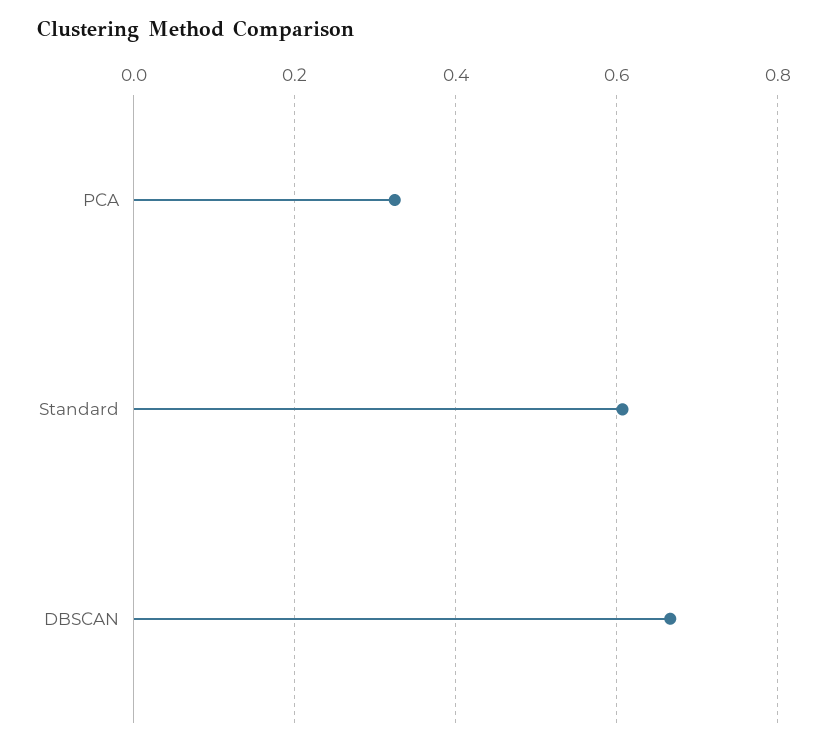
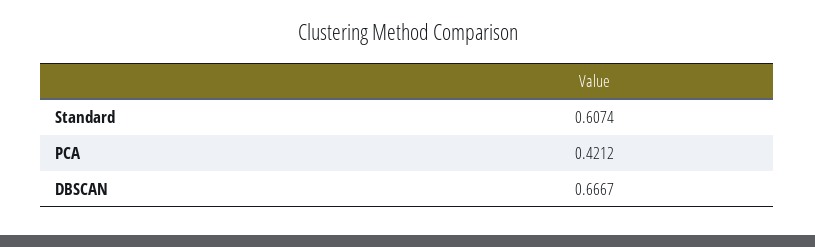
PCA: 0.32 -> 0.4212

